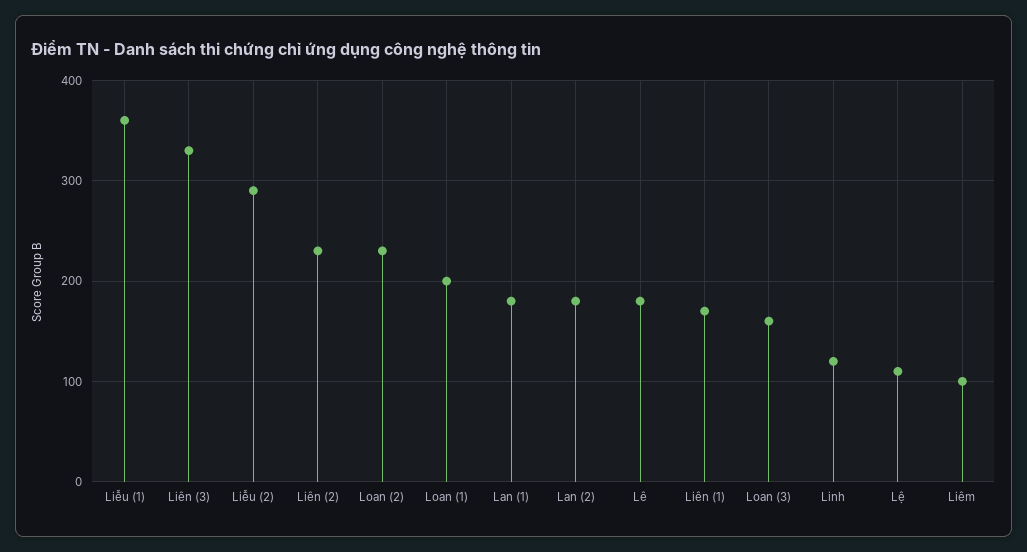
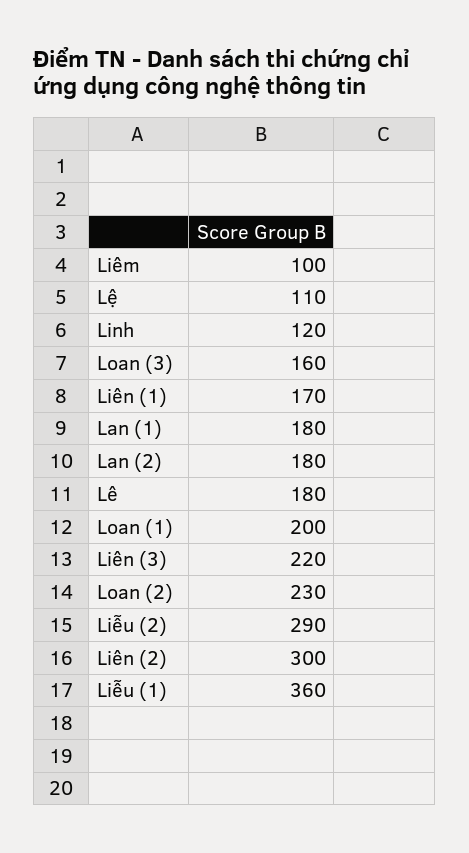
Liên (3): 330 -> 220
Liên (2): 230 -> 300

